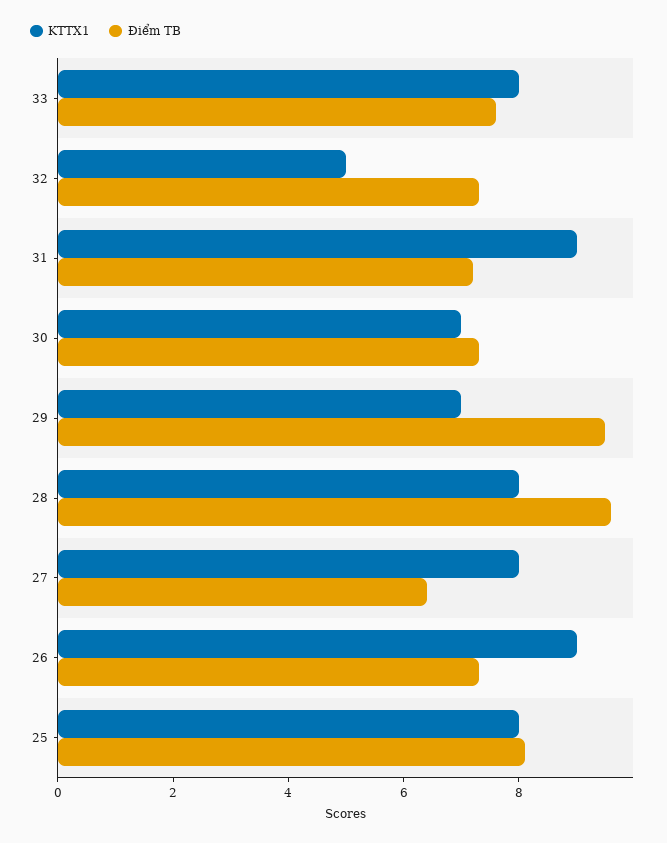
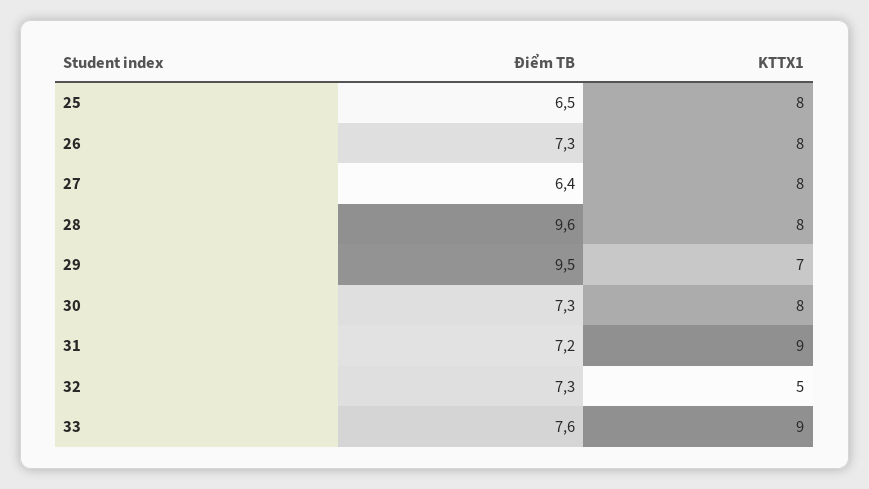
KTTX1, 33: 8 -> 9
KTTX1, 30: 7 -> 8
KTTX1, 26: 9 -> 8
Điểm TB, 25: 8 -> 6.5

